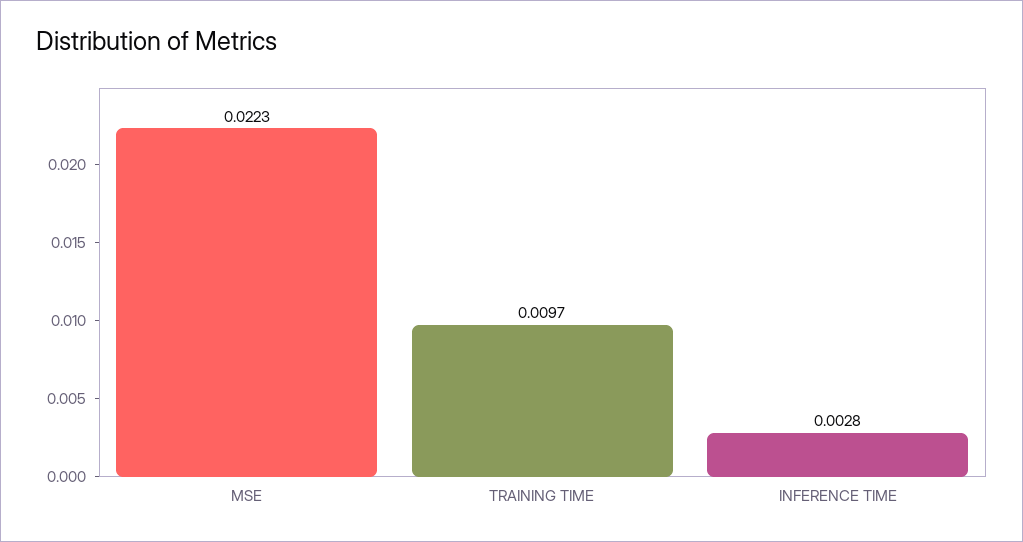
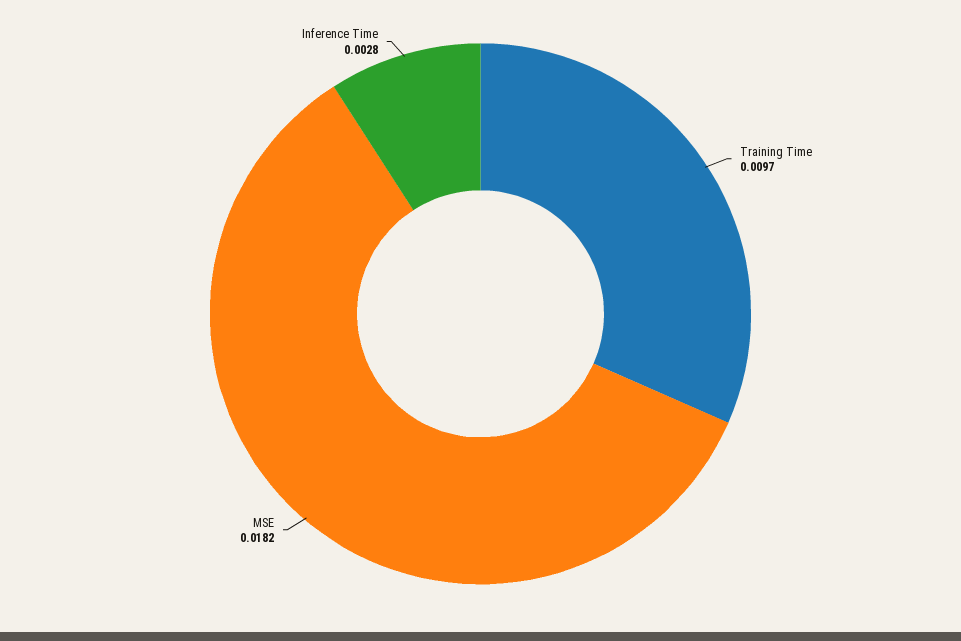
MSE: 0.0223 -> 0.0182

